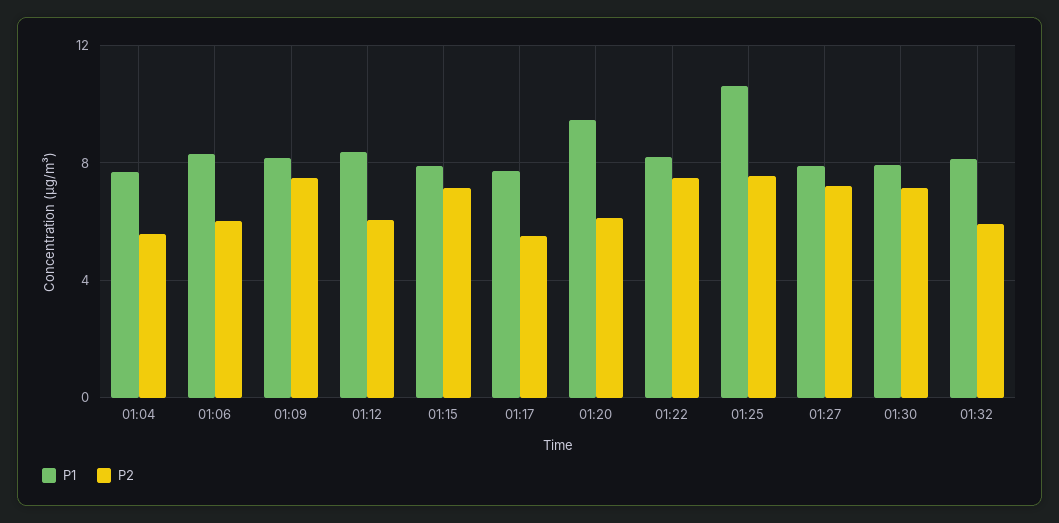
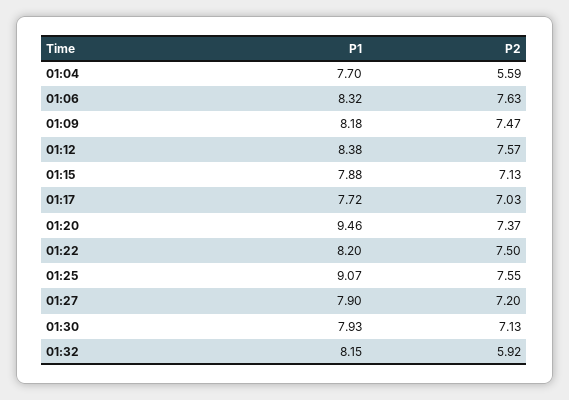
P2, 01:06: 6 -> 7.63
P2, 01:12: 6 -> 7.57
P2, 01:17: 5.5 -> 7.03
P2, 01:20: 6 -> 7.37
P1, 01:25: 10.5 -> 9.07

